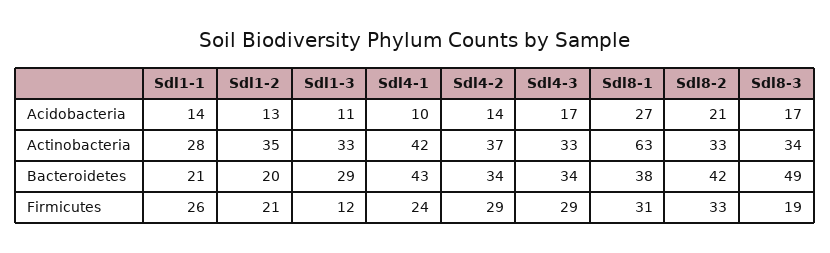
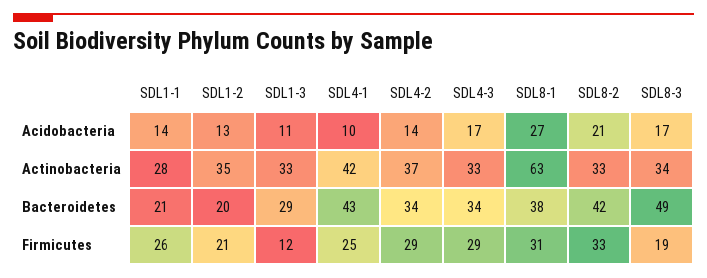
Sdl4-1, Firmicutes: 24 -> 25

